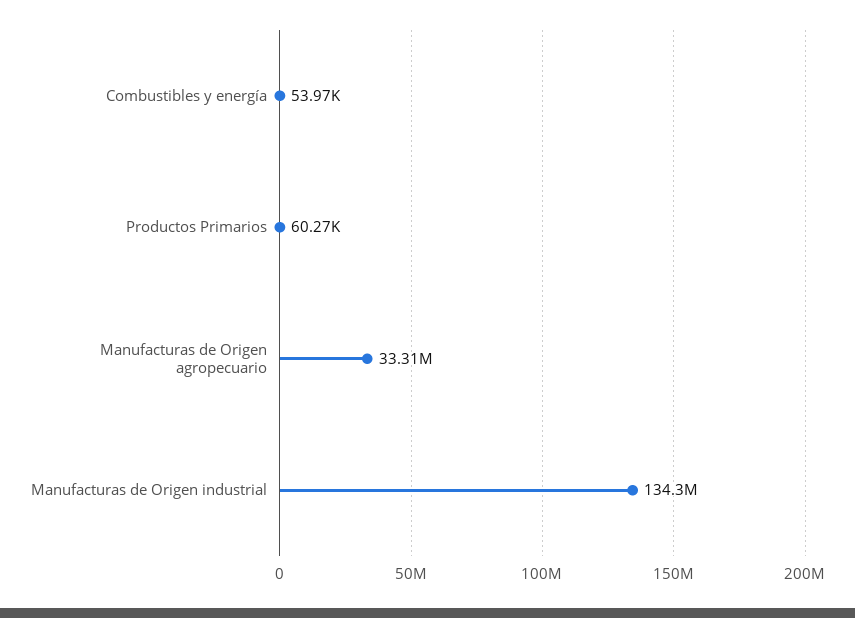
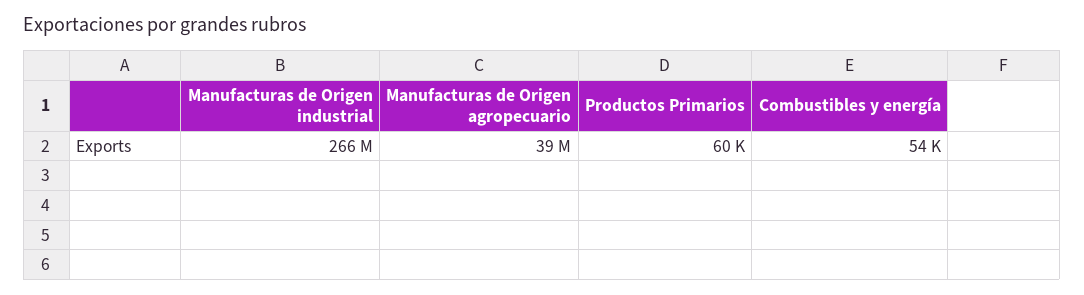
Manufacturas de Origen agropecuario: 33310000 -> 39000000
Manufacturas de Origen industrial: 134300000 -> 266000000

